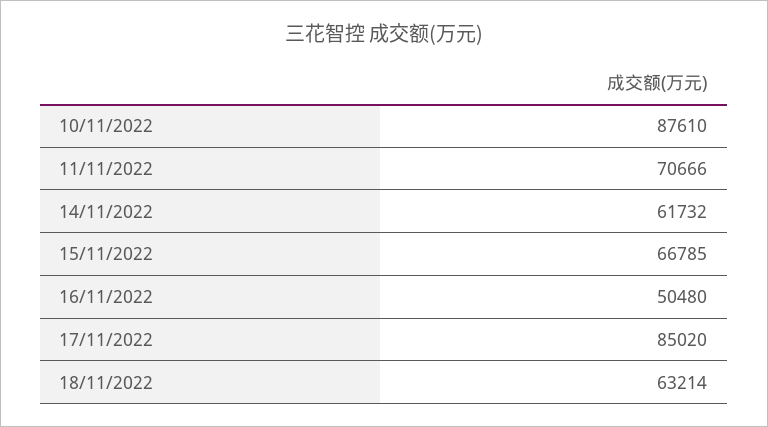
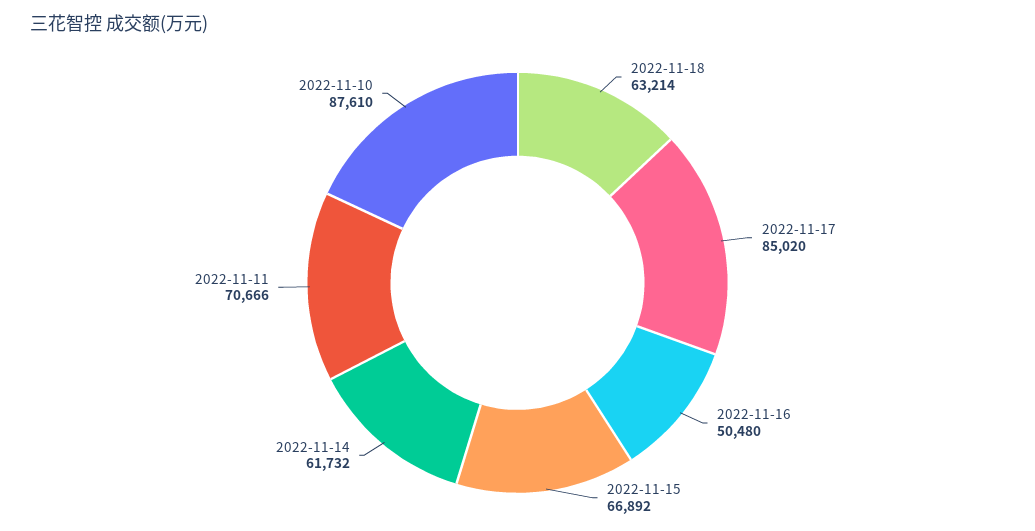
15/11/2022: 66785 -> 66892

